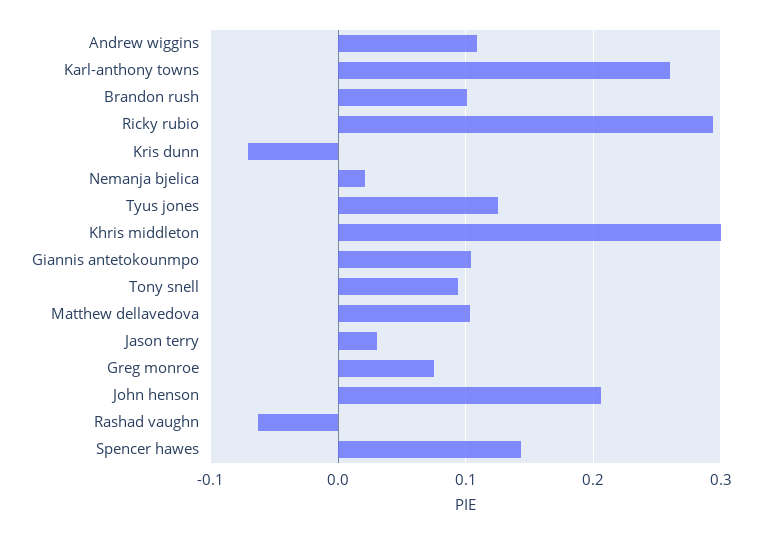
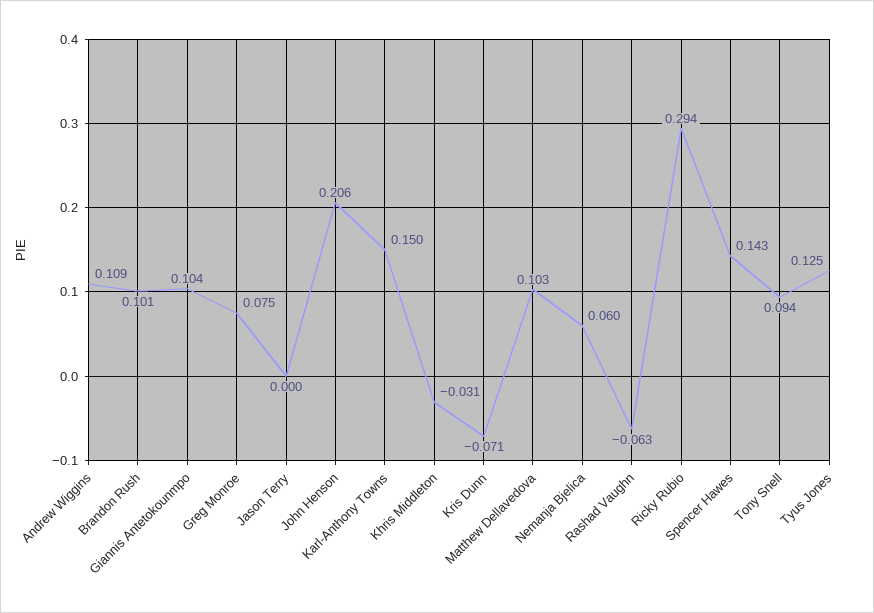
Karl-anthony towns: 0.26 -> 0.15
Nemanja bjelica: 0.02 -> 0.06
Khris middleton: 0.3 -> -0.031
Jason terry: 0.03 -> 0

